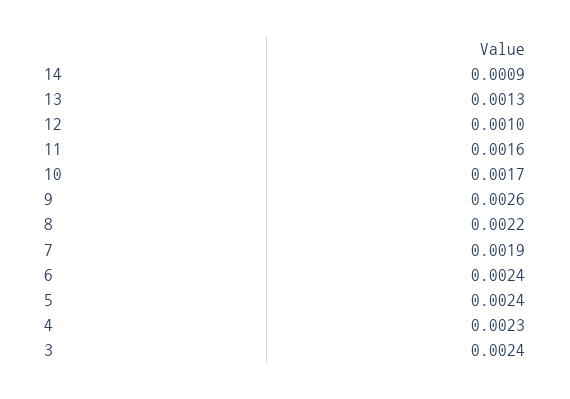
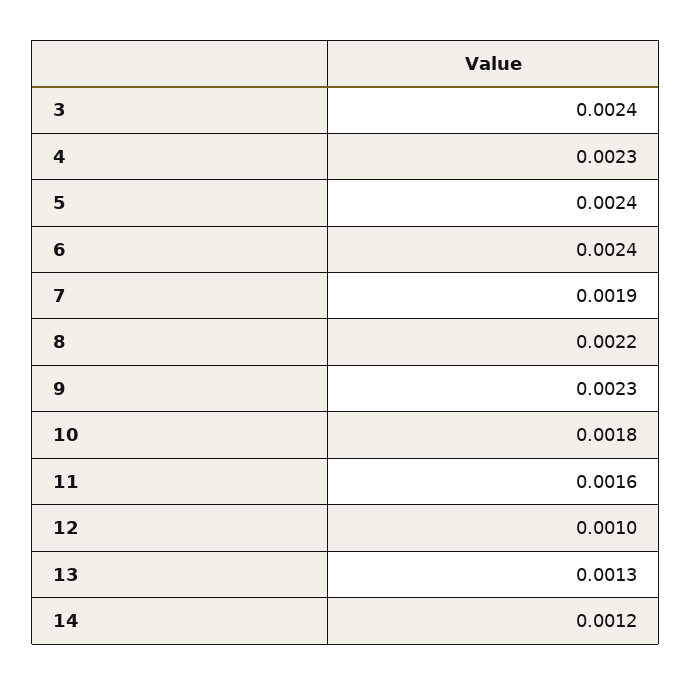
14: 0.0009 -> 0.0012
10: 0.0017 -> 0.0018
9: 0.0026 -> 0.0023

